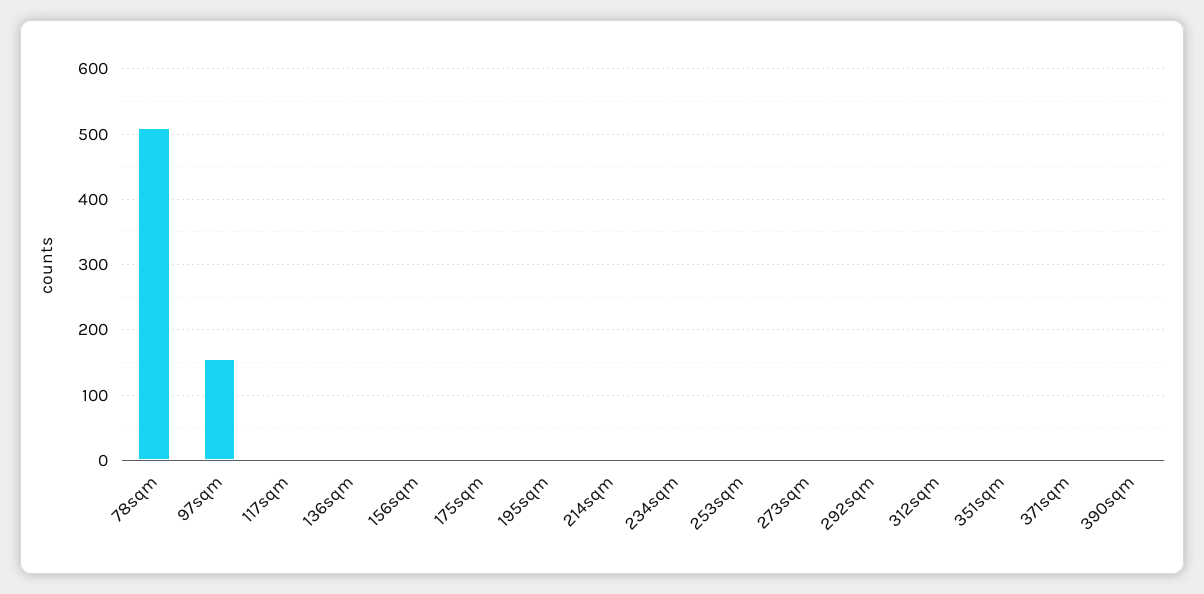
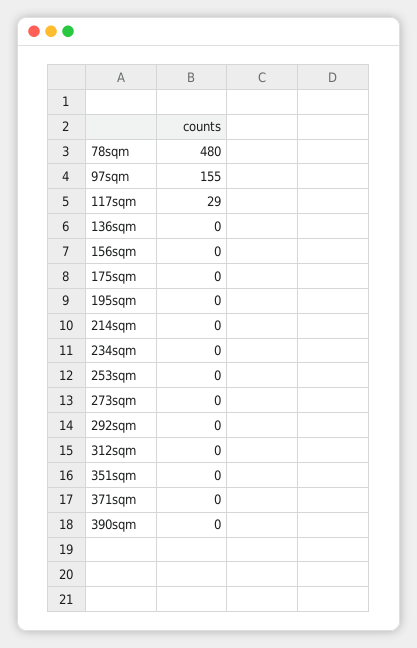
78sqm: 510 -> 480
117sqm: 0 -> 29

